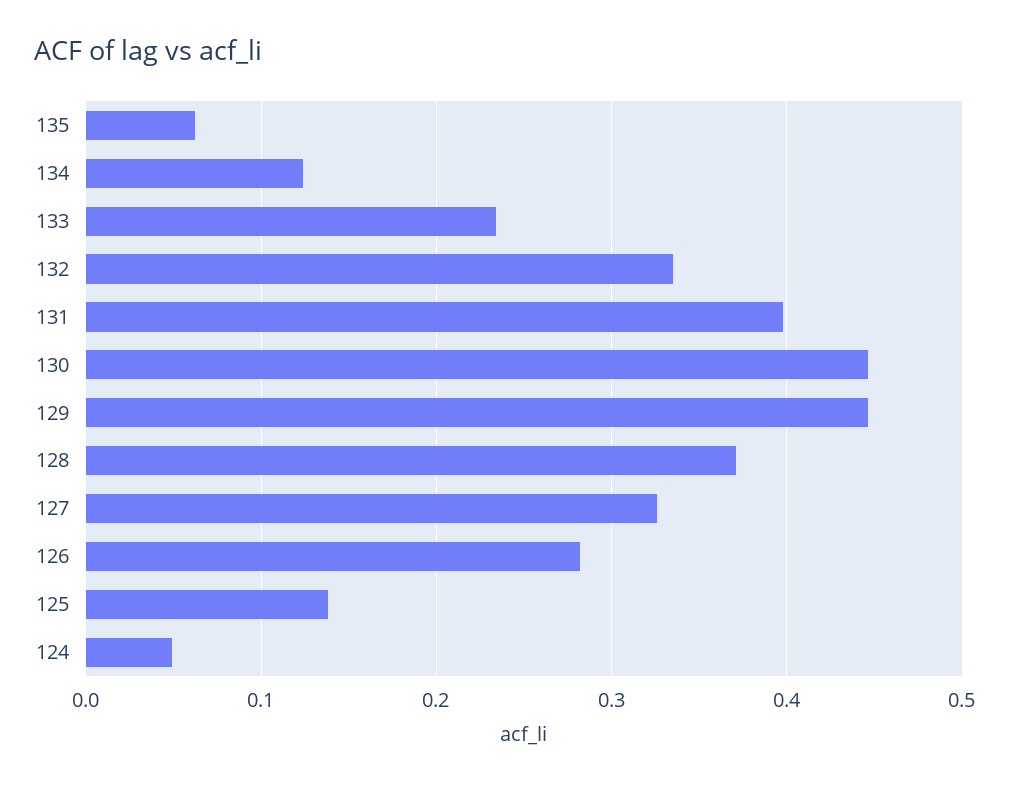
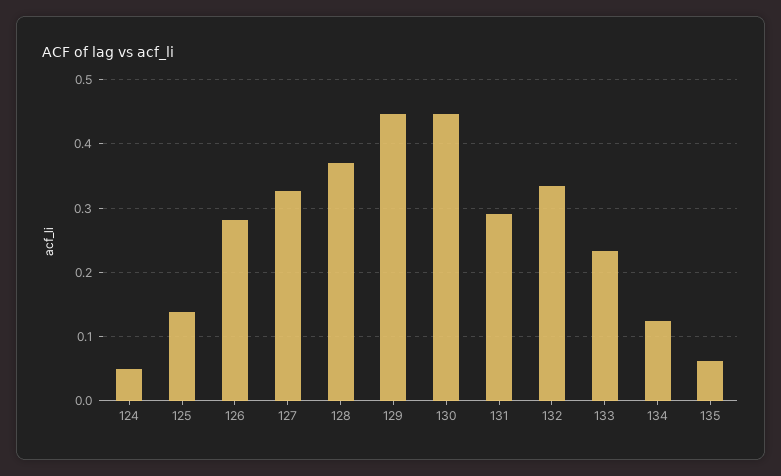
131: 0.4 -> 0.29

